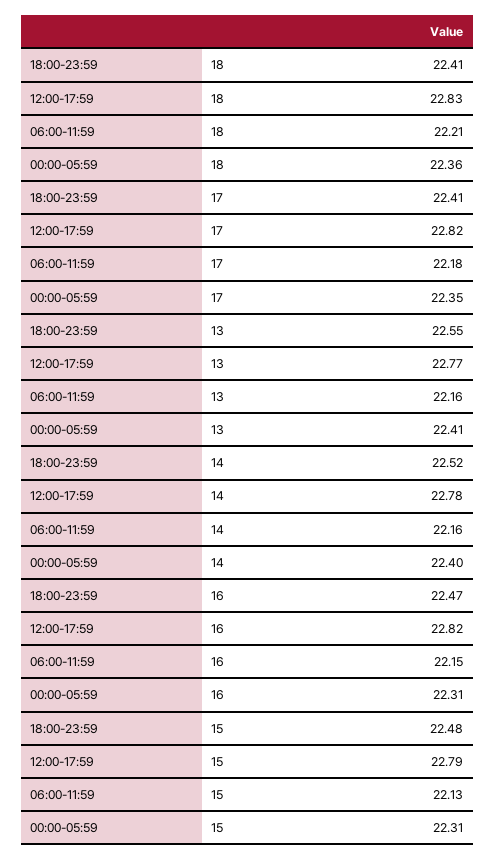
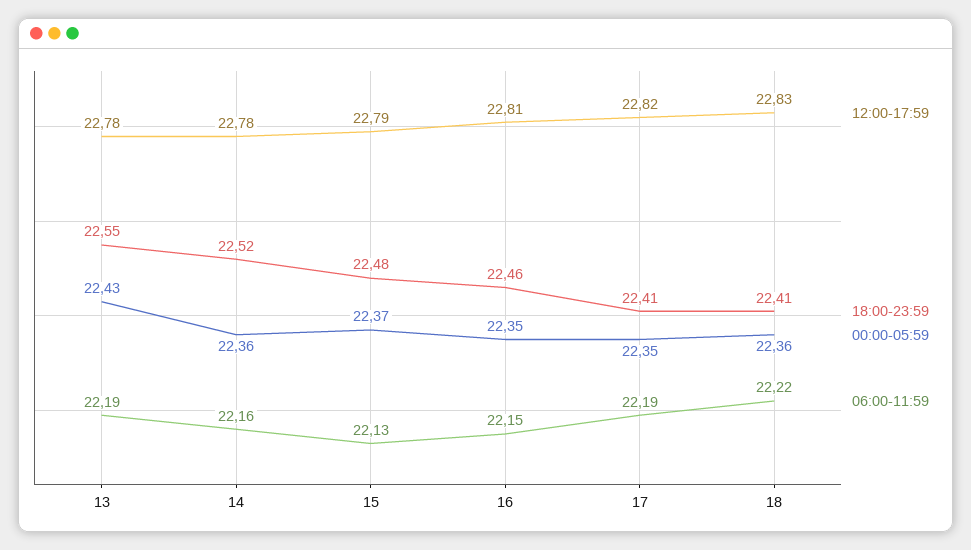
06:00-11:59, 18: 22.21 -> 22.22
06:00-11:59, 17: 22.18 -> 22.19
12:00-17:59, 13: 22.77 -> 22.78
06:00-11:59, 13: 22.16 -> 22.19
00:00-05:59, 13: 22.41 -> 22.43
00:00-05:59, 14: 22.4 -> 22.36
18:00-23:59, 16: 22.47 -> 22.46
12:00-17:59, 16: 22.82 -> 22.81
00:00-05:59, 16: 22.31 -> 22.35
00:00-05:59, 15: 22.31 -> 22.37

